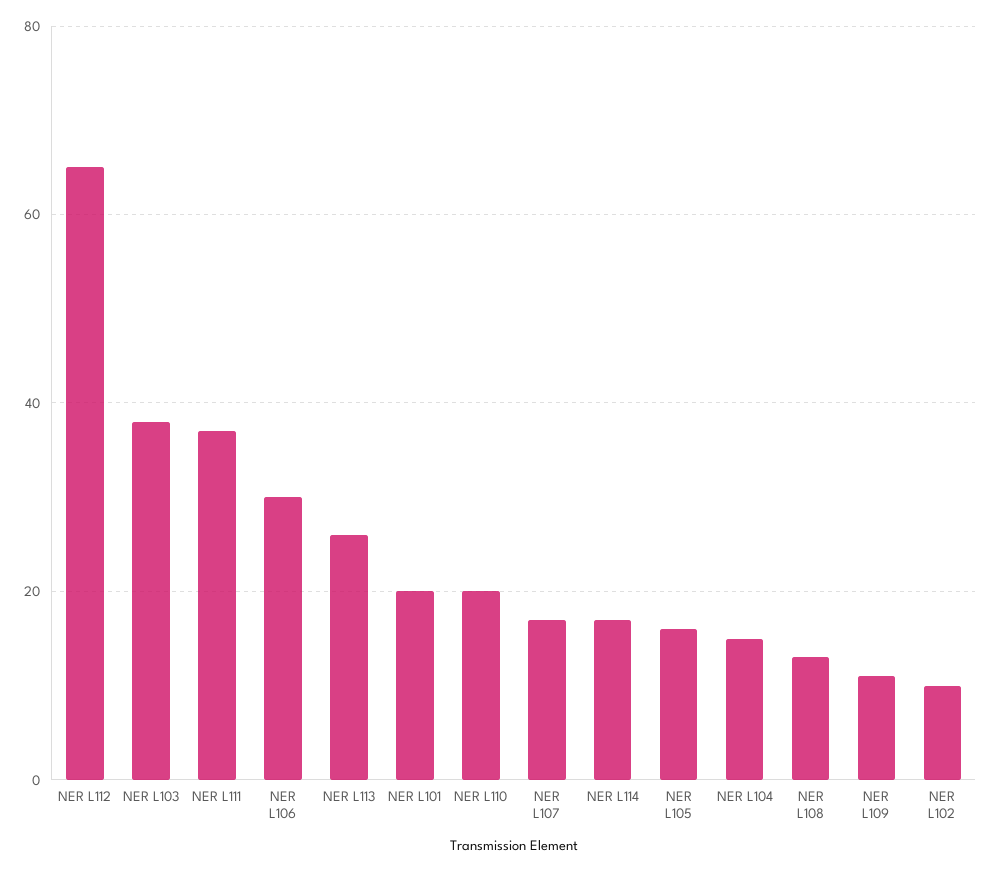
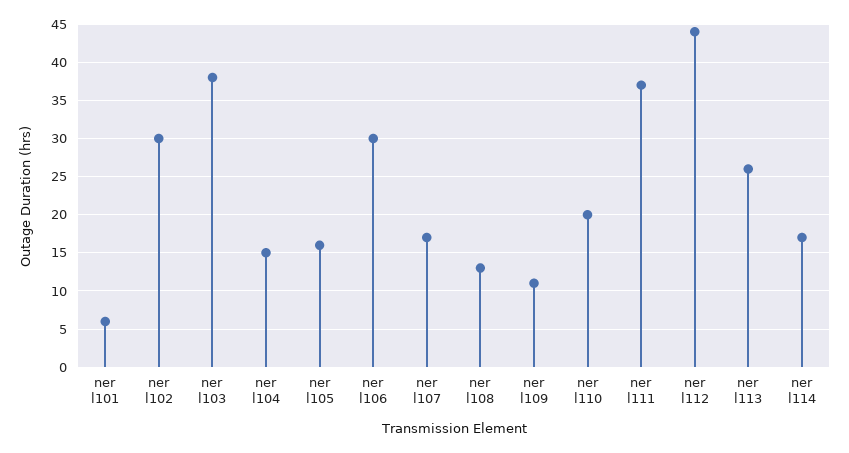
NER L112: 65 -> 44
NER L101: 20 -> 6
NER L102: 10 -> 30

